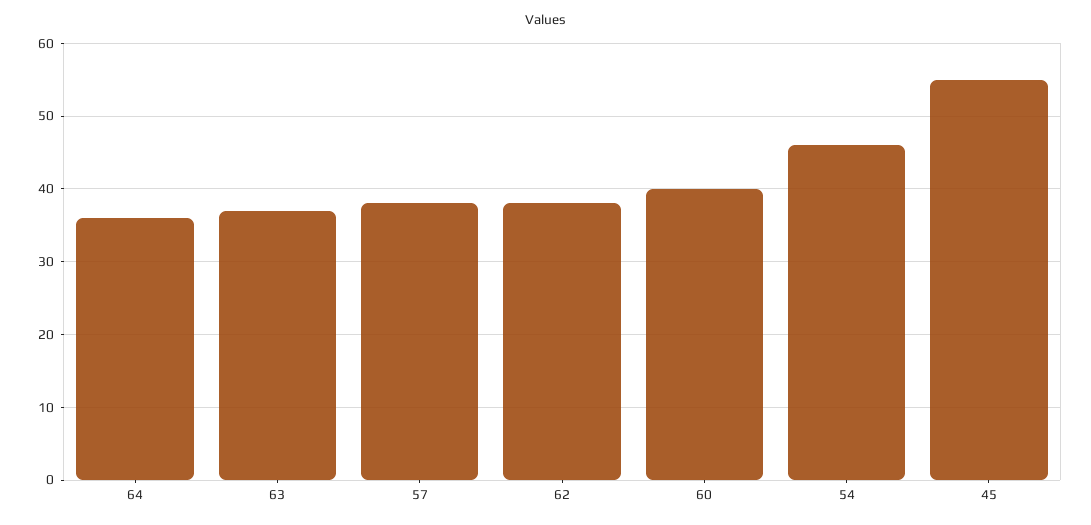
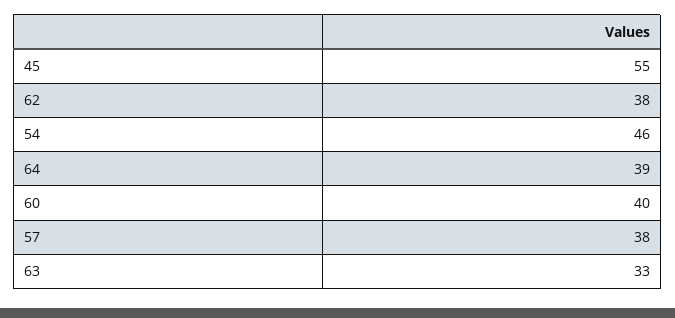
64: 36 -> 39
63: 37 -> 33

